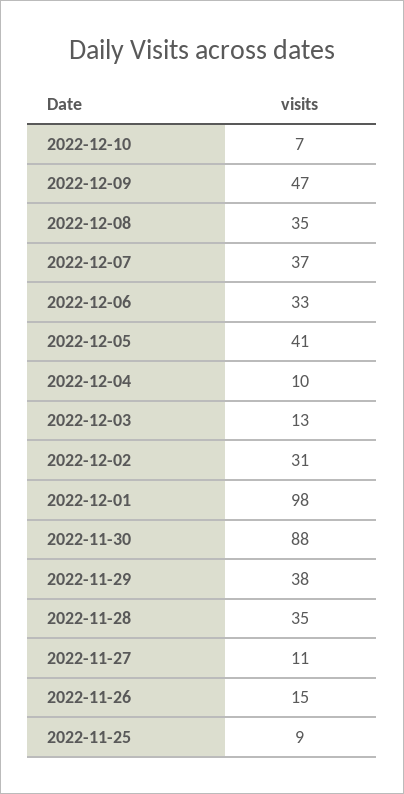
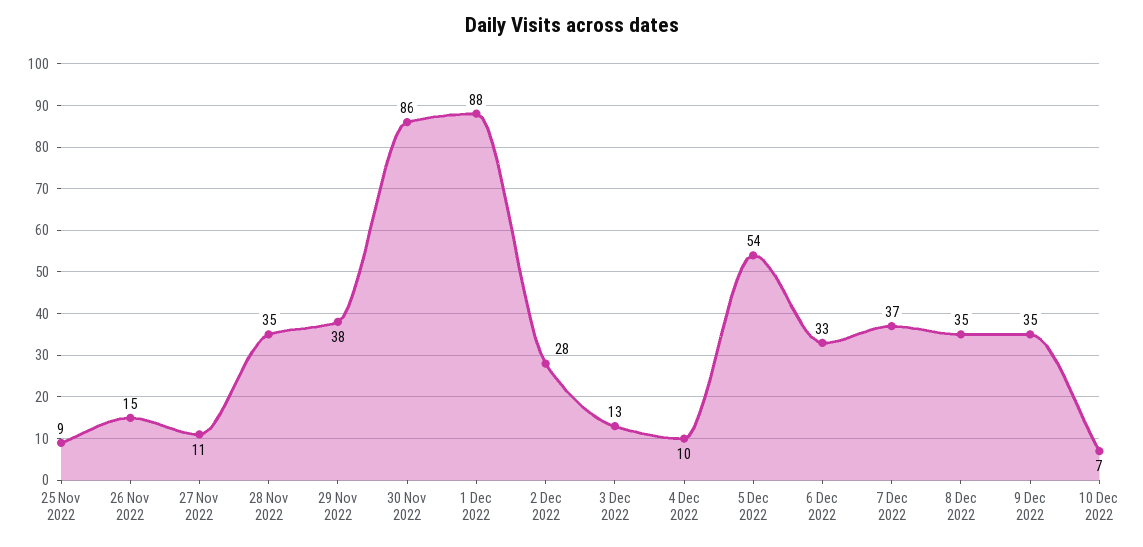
2022-12-09: 47 -> 35
2022-12-05: 41 -> 54
2022-12-02: 31 -> 28
2022-12-01: 98 -> 88
2022-11-30: 88 -> 86

